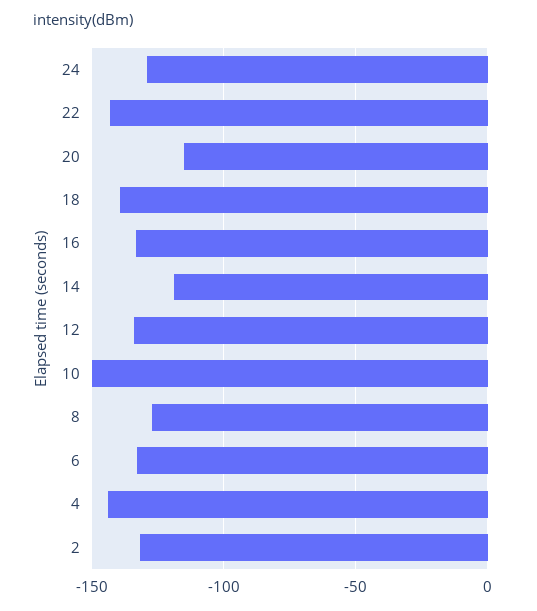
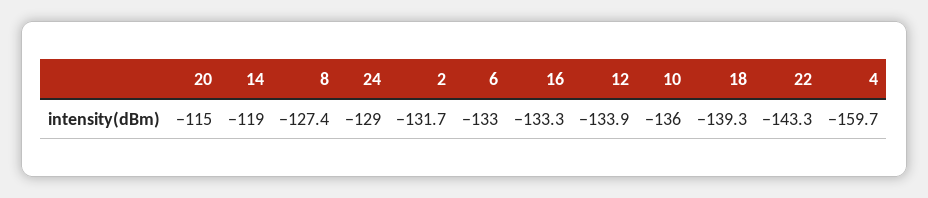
10: -150 -> -136
4: -145 -> -159.7

